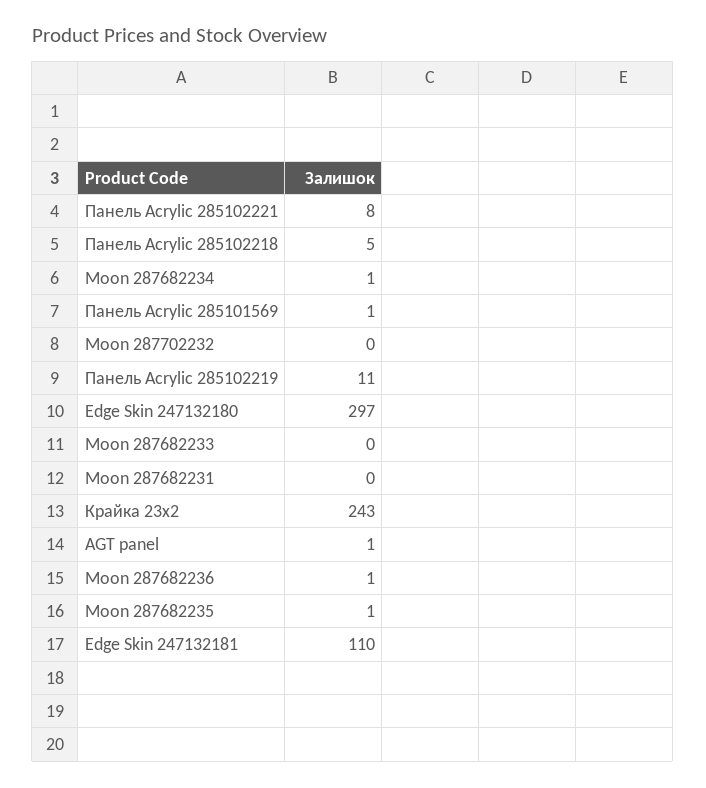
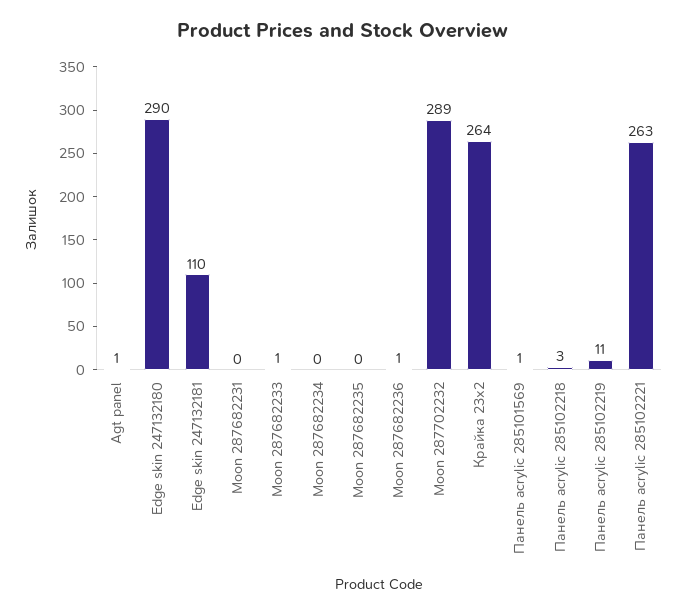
Панель Acrylic 285102221: 8 -> 263
Панель Acrylic 285102218: 5 -> 3
Moon 287682234: 1 -> 0
Moon 287702232: 0 -> 289
Edge Skin 247132180: 297 -> 290
Moon 287682233: 0 -> 1
Крайка 23x2: 243 -> 264
Moon 287682235: 1 -> 0

